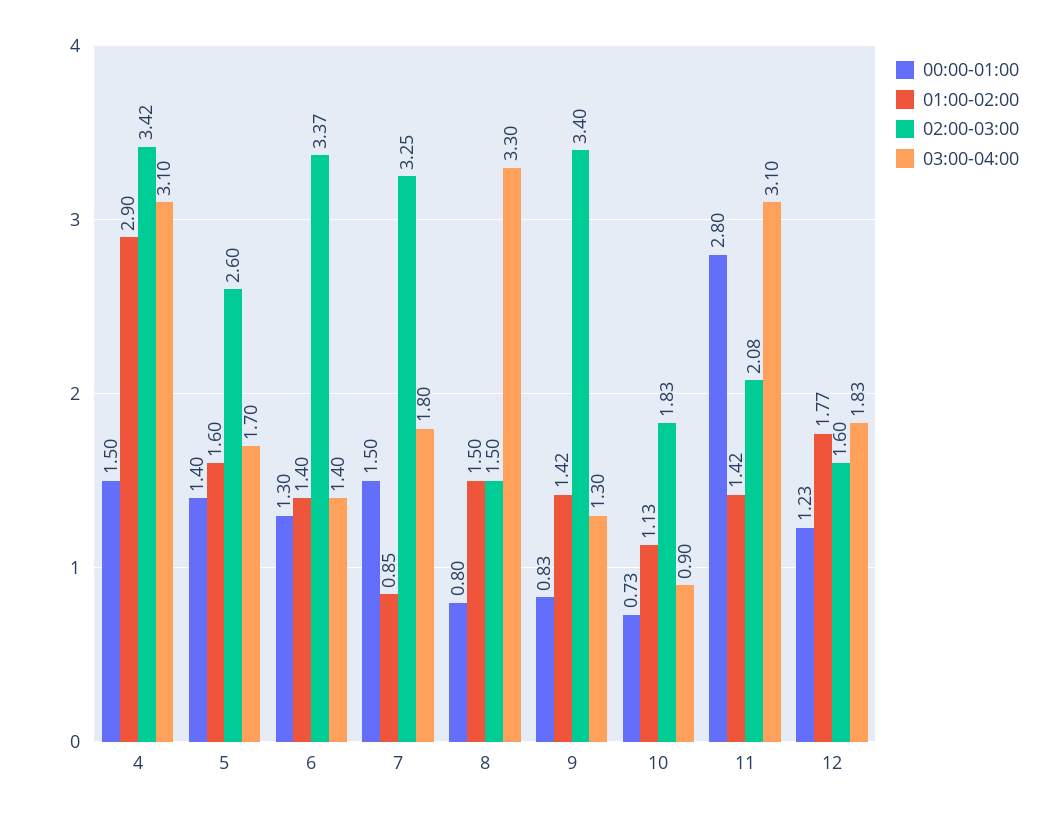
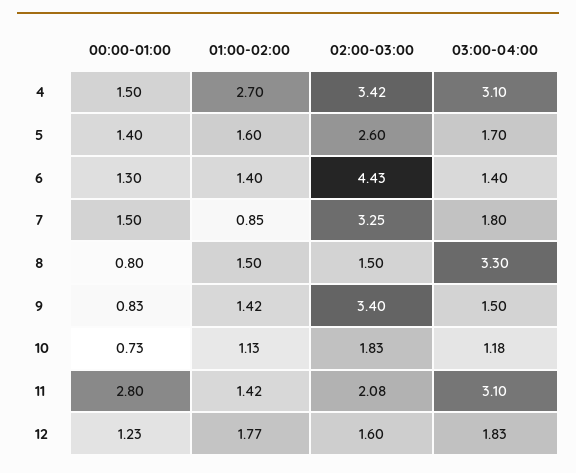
01:00-02:00, 4: 2.9 -> 2.7
02:00-03:00, 6: 3.37 -> 4.43
03:00-04:00, 9: 1.3 -> 1.5
03:00-04:00, 10: 0.9 -> 1.18

